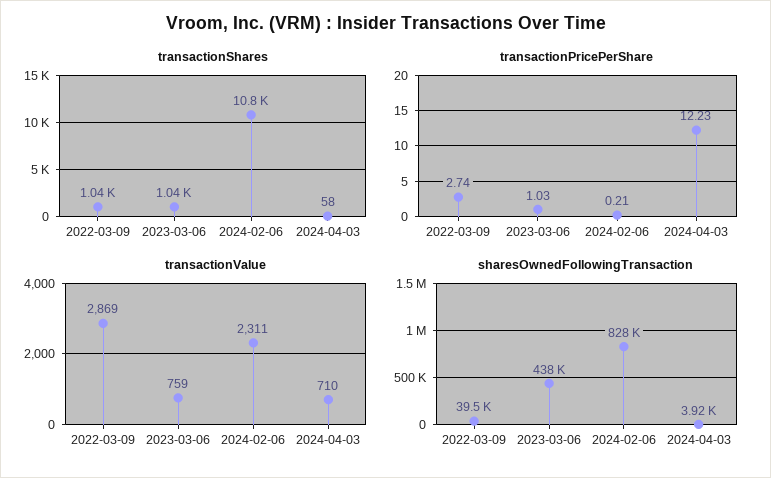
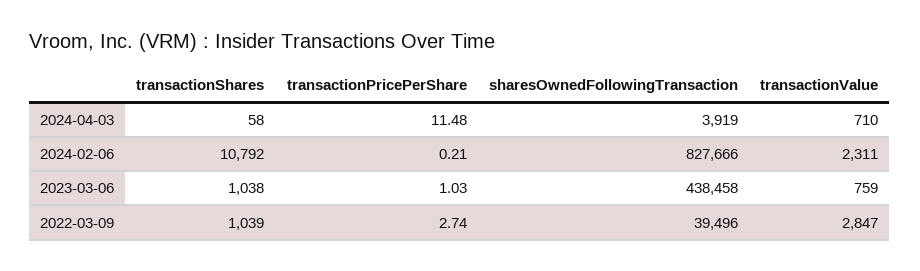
transactionPricePerShare, 2024-04-03: 12.23 -> 11.48
transactionValue, 2022-03-09: 2869 -> 2847

